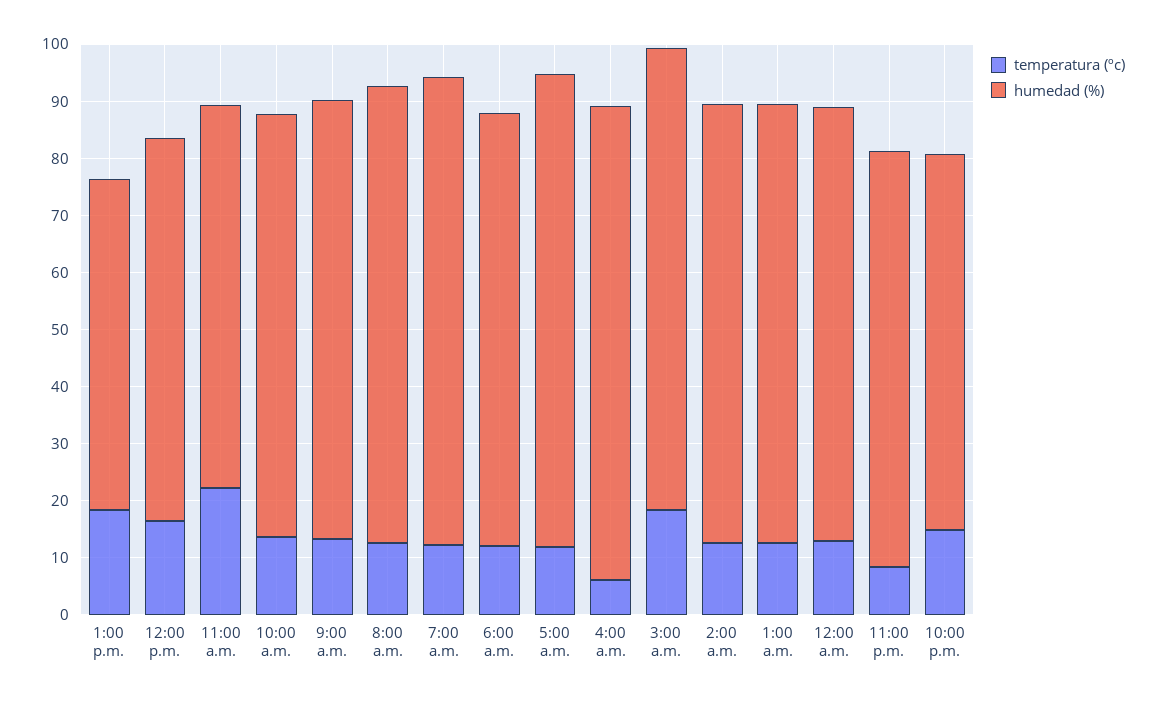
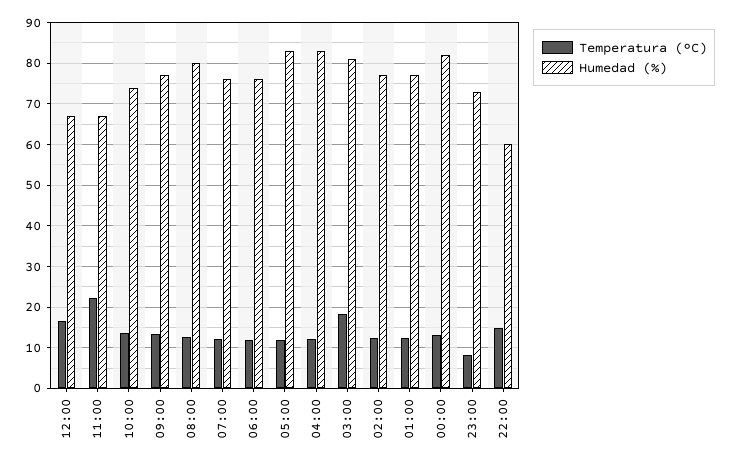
temperatura (ºc), 1:00 p.m.: 18 -> none
humedad (%), 1:00 p.m.: 58 -> none
humedad (%), 7:00 a.m.: 82 -> 76
temperatura (ºc), 4:00 a.m.: 6 -> 12
humedad (%), 12:00 a.m.: 76 -> 82
humedad (%), 10:00 p.m.: 66 -> 60

